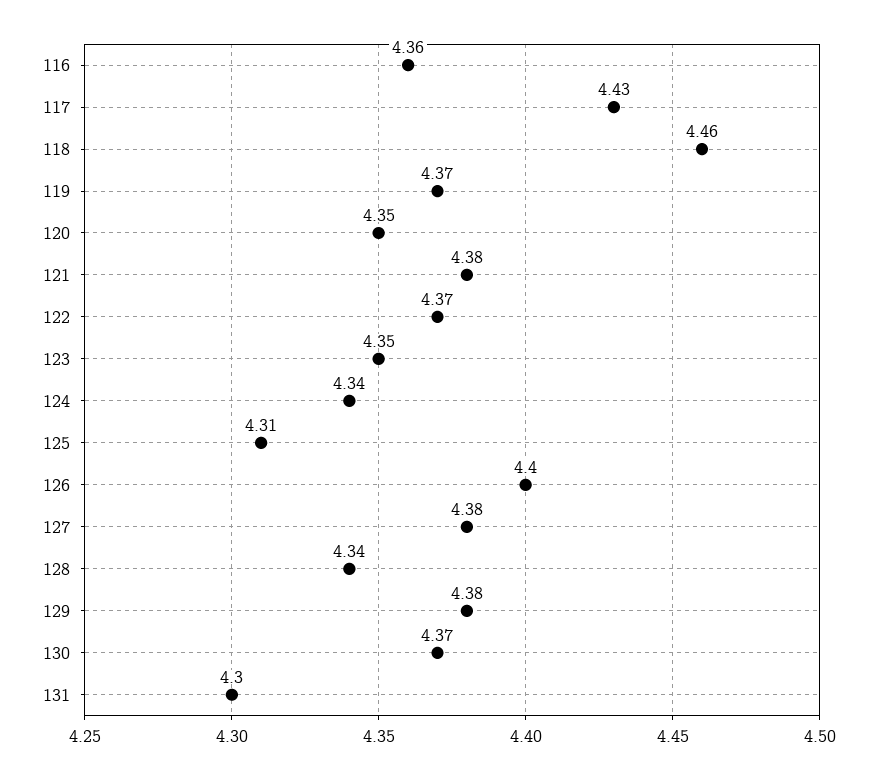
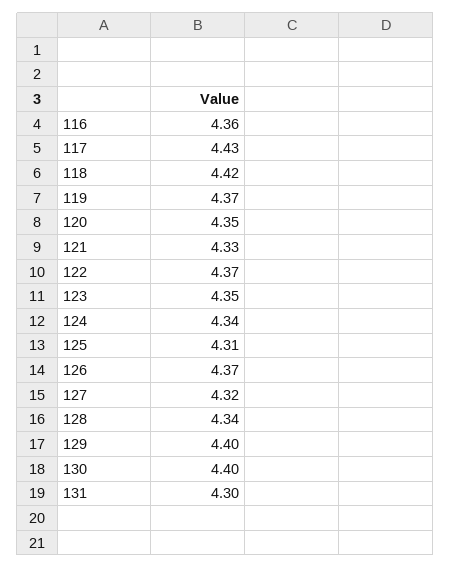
118: 4.46 -> 4.42
121: 4.38 -> 4.33
126: 4.4 -> 4.37
127: 4.38 -> 4.32
129: 4.38 -> 4.4
130: 4.37 -> 4.4

